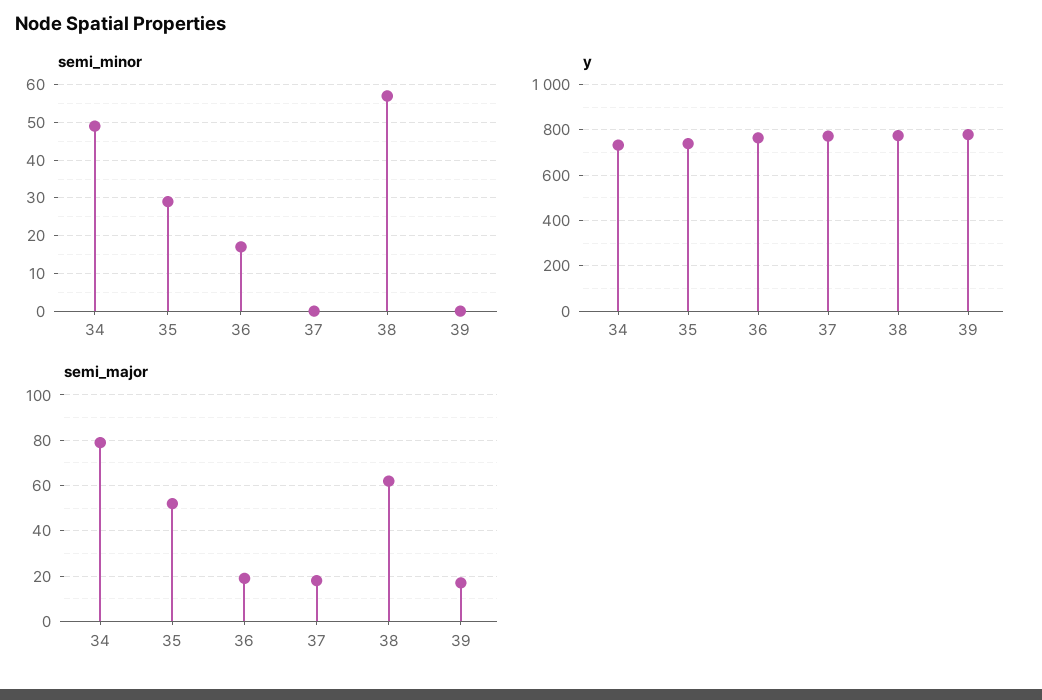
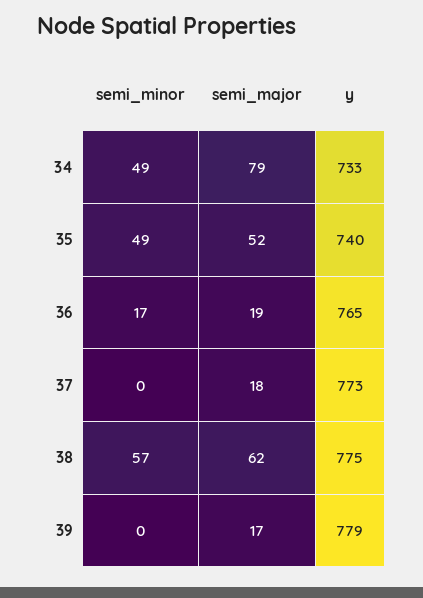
semi_minor, 35: 30 -> 49

